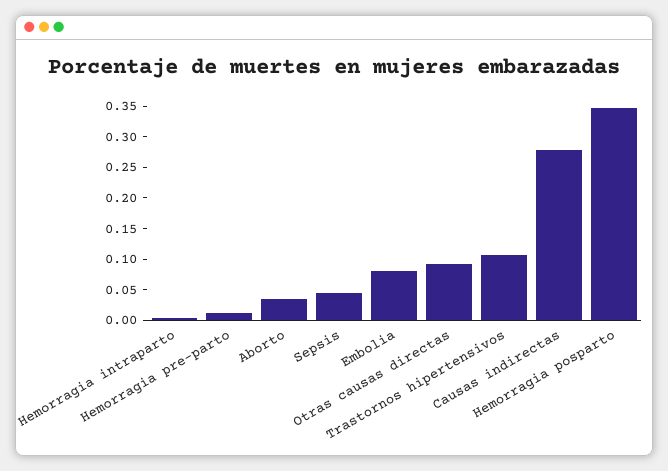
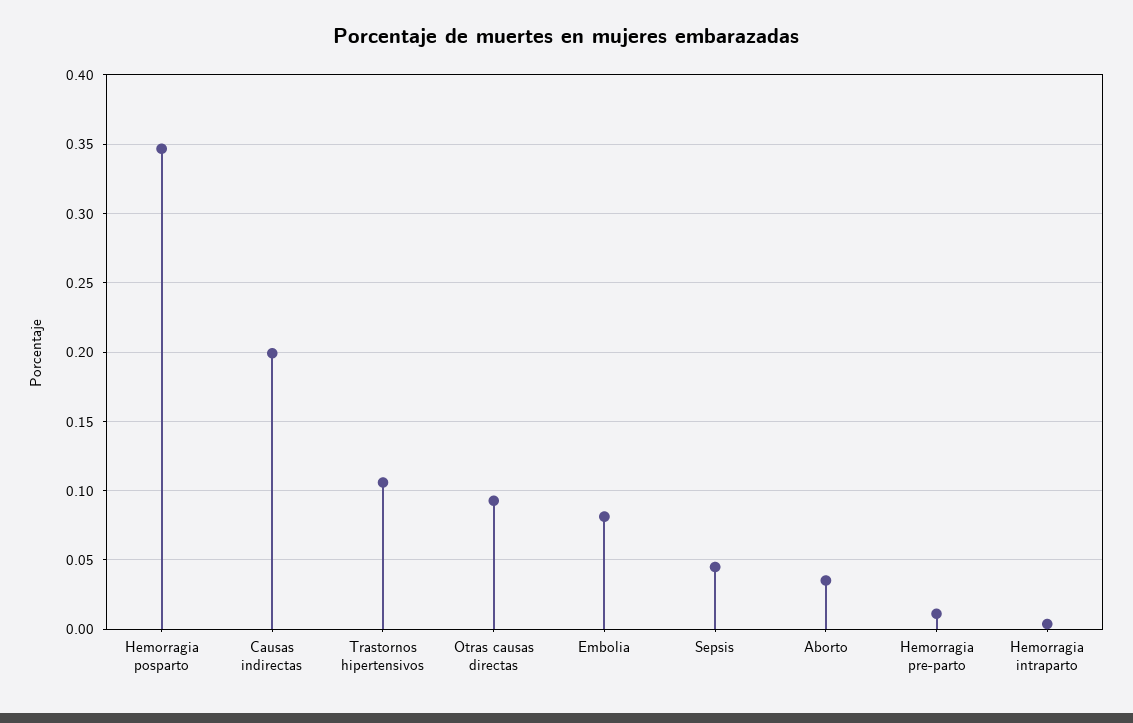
Causas indirectas: 0.275 -> 0.2

